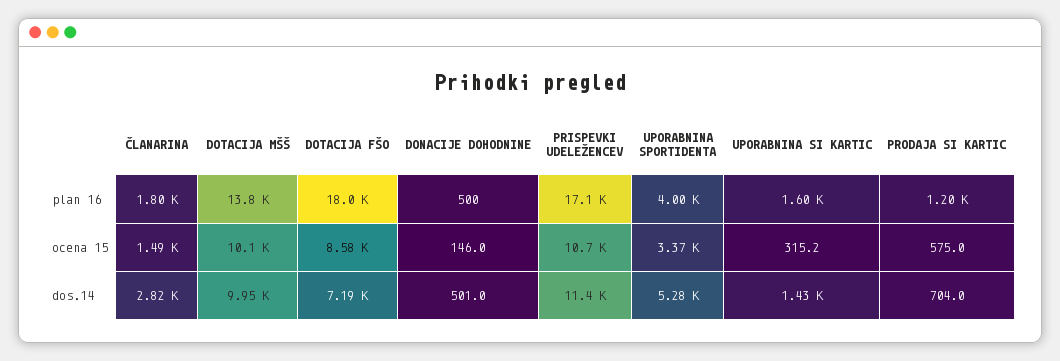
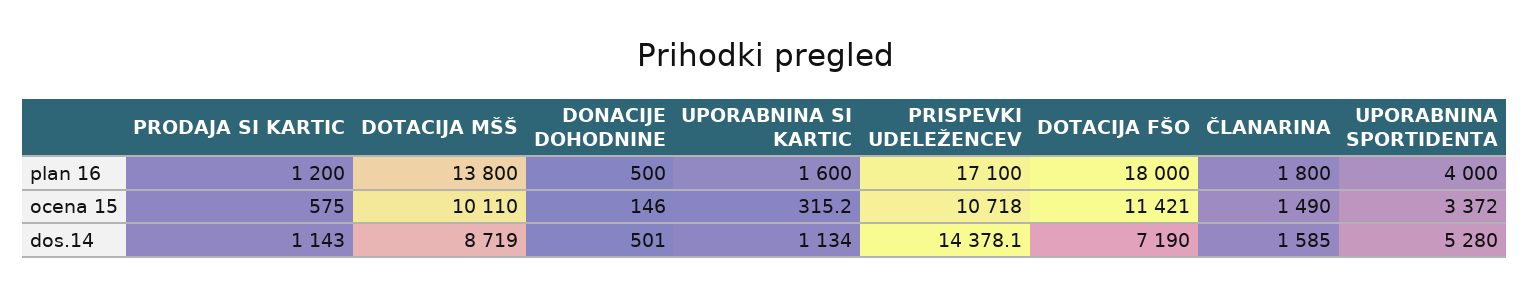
DOTACIJA FŠO, ocena 15: 8580 -> 11421
ČLANARINA, dos.14: 2820 -> 1585
DOTACIJA MŠŠ, dos.14: 9950 -> 8719
PRISPEVKI UDELEŽENCEV, dos.14: 11400 -> 14378.1
UPORABNINA SI KARTIC, dos.14: 1430 -> 1134
PRODAJA SI KARTIC, dos.14: 704 -> 1143

